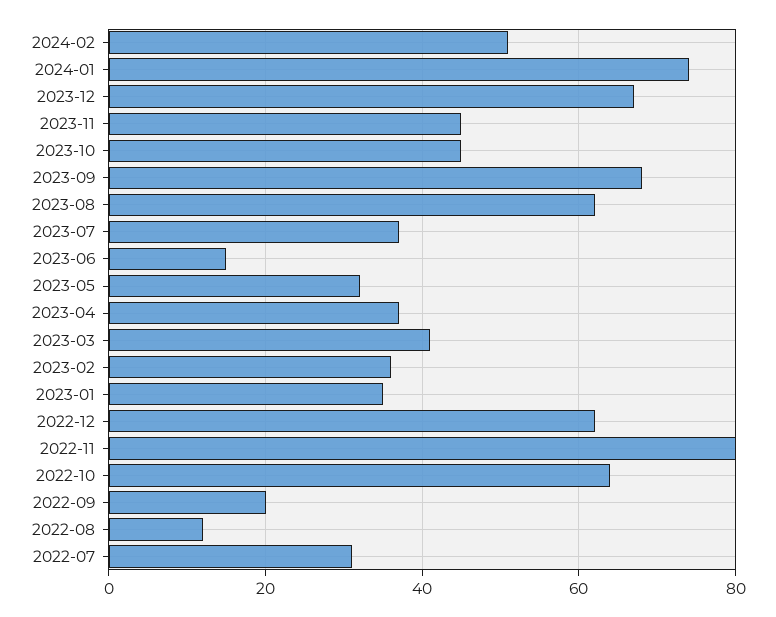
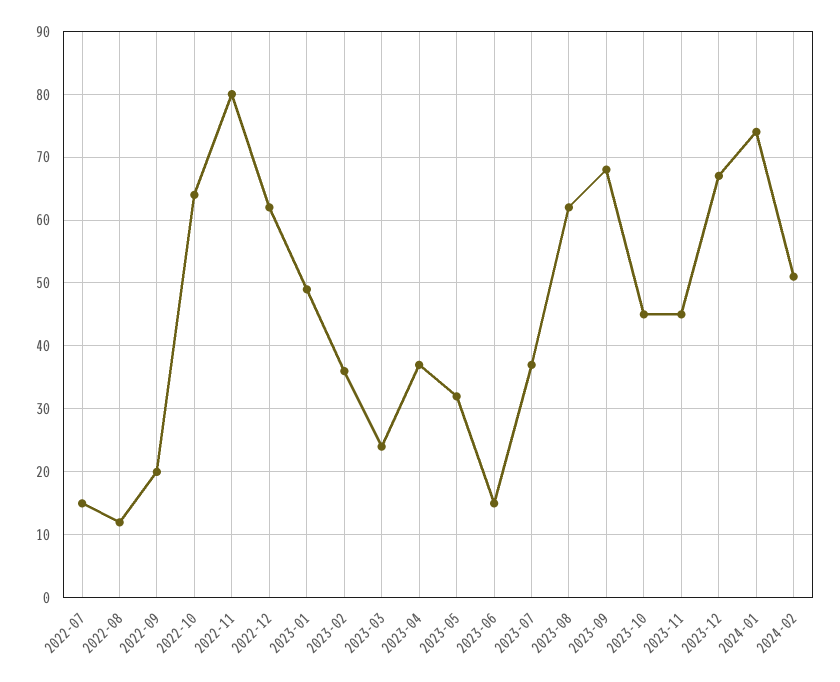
2023-03: 40 -> 24
2023-01: 35 -> 49
2022-07: 30 -> 15

